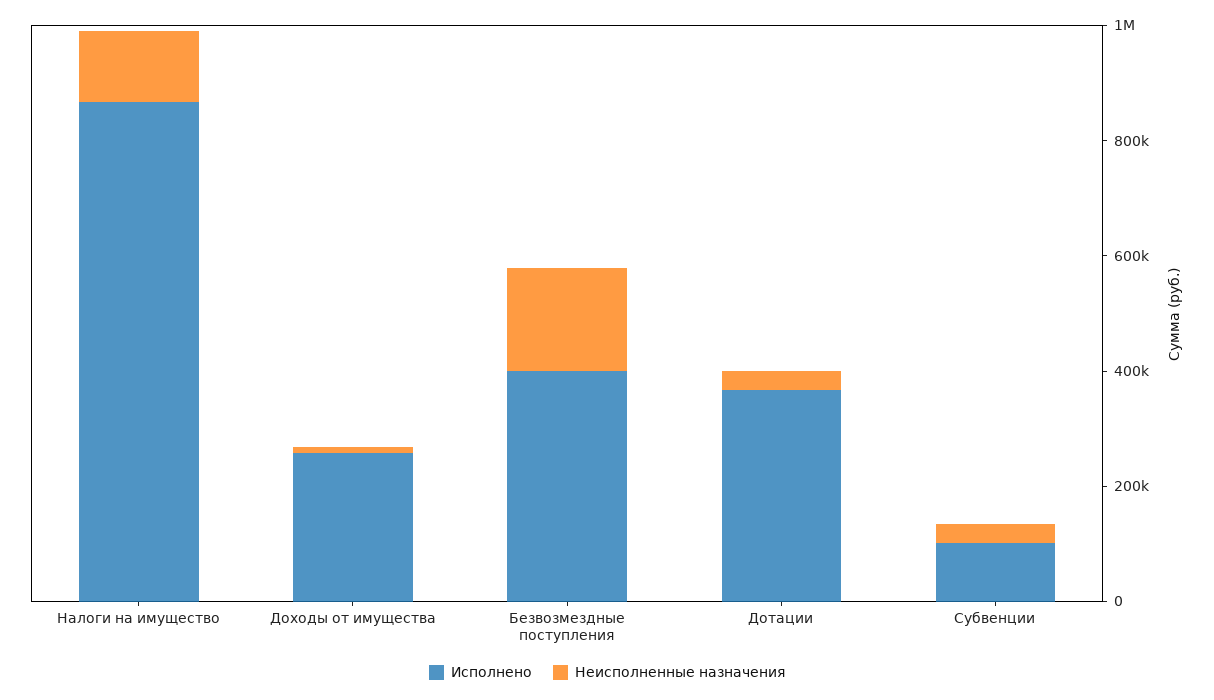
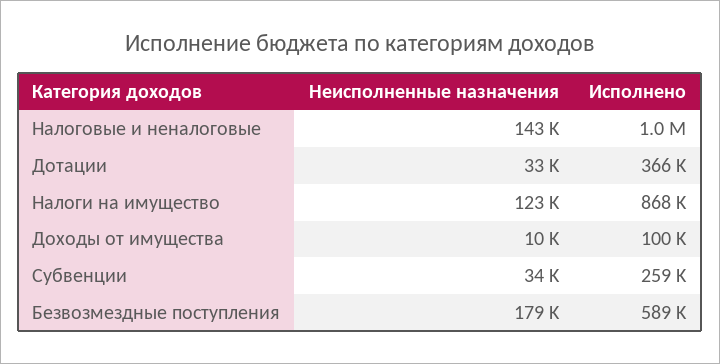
Исполнено, Доходы от имущества: 250000 -> 100000
Исполнено, Безвозмездные поступления: 400000 -> 589000
Исполнено, Субвенции: 100000 -> 259000
Неисполненные назначения, Налоговые и неналоговые: none -> 143000
Исполнено, Налоговые и неналоговые: none -> 1000000

